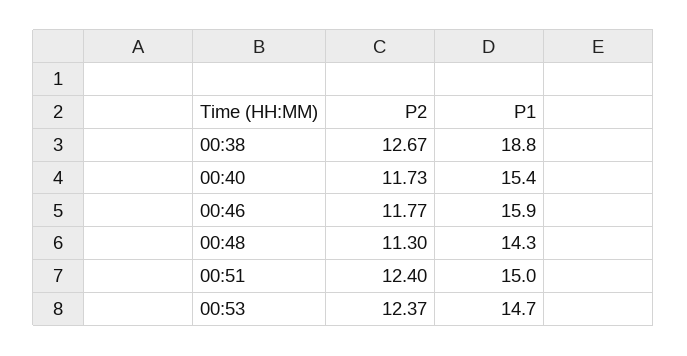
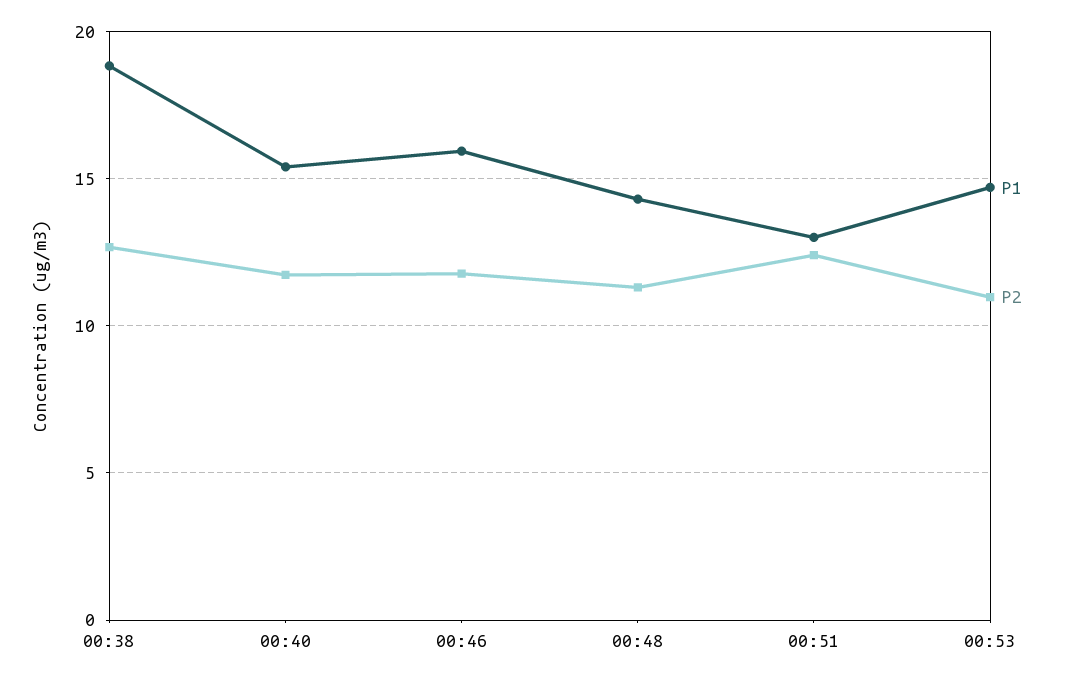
P1, 00:51: 15 -> 13
P2, 00:53: 12.37 -> 11

